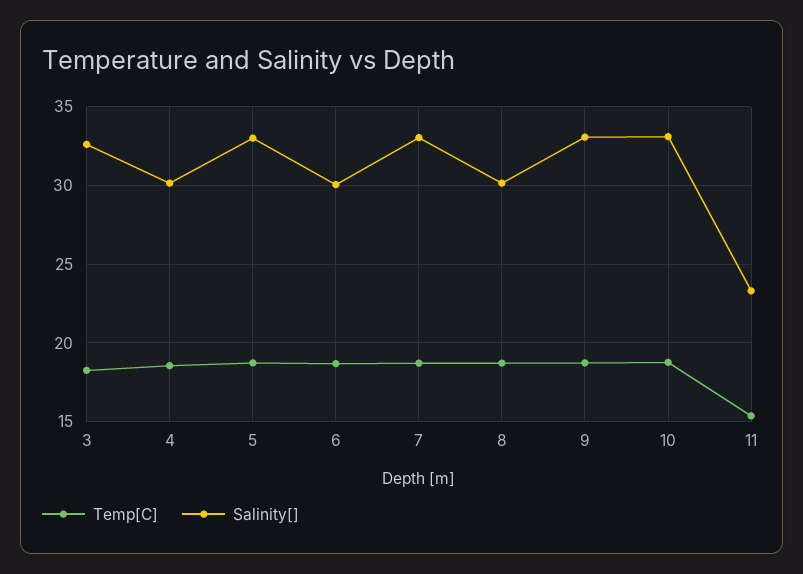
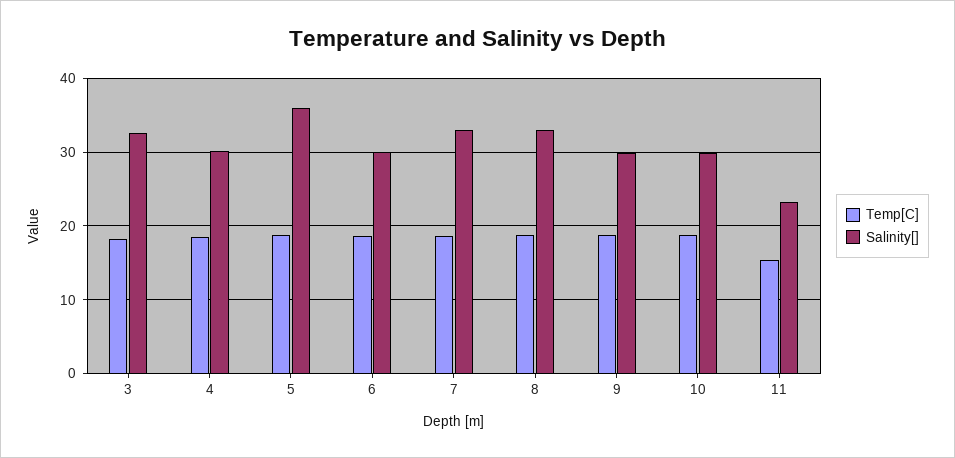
Salinity[], 5: 33 -> 36
Salinity[], 8: 30 -> 33
Salinity[], 9: 33 -> 30
Salinity[], 10: 33 -> 30

